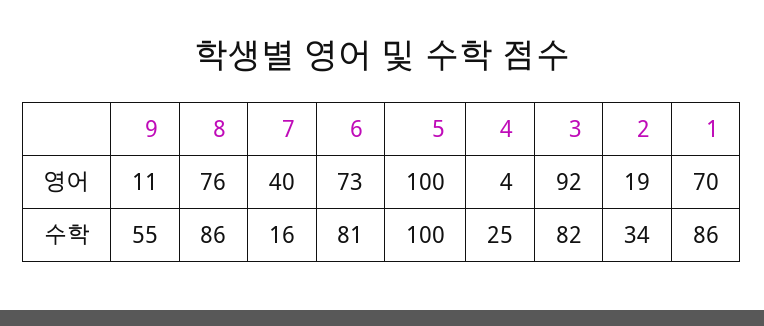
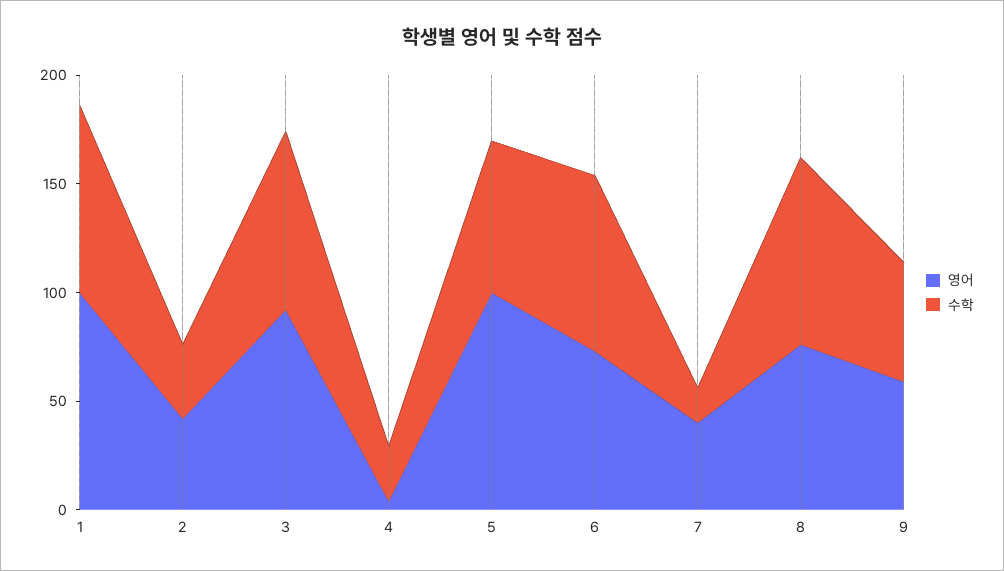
영어, 9: 11 -> 60
영어, 2: 19 -> 40
영어, 1: 70 -> 100
수학, 5: 100 -> 70

